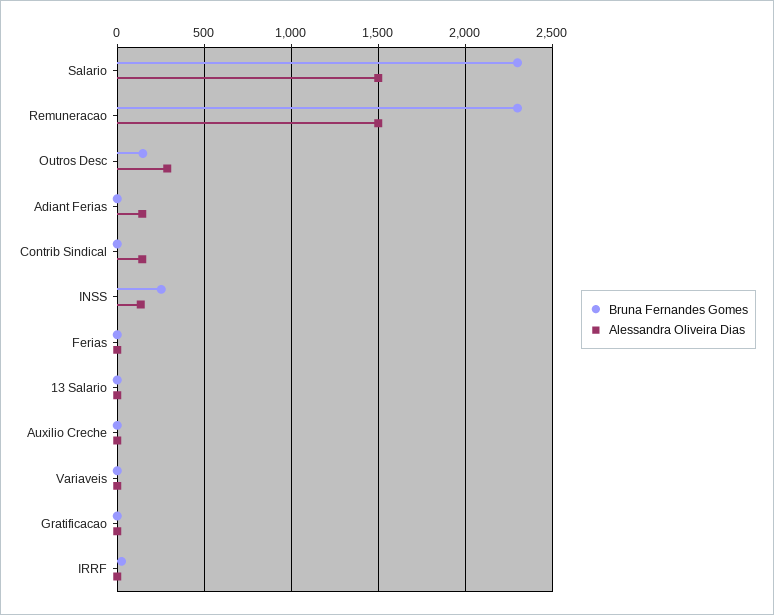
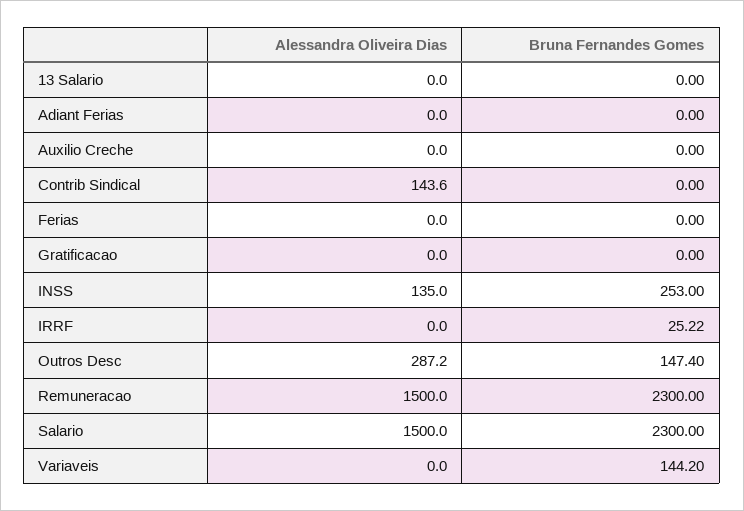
Alessandra Oliveira Dias, Adiant Ferias: 150 -> 0
Bruna Fernandes Gomes, Variaveis: 0 -> 144.2

